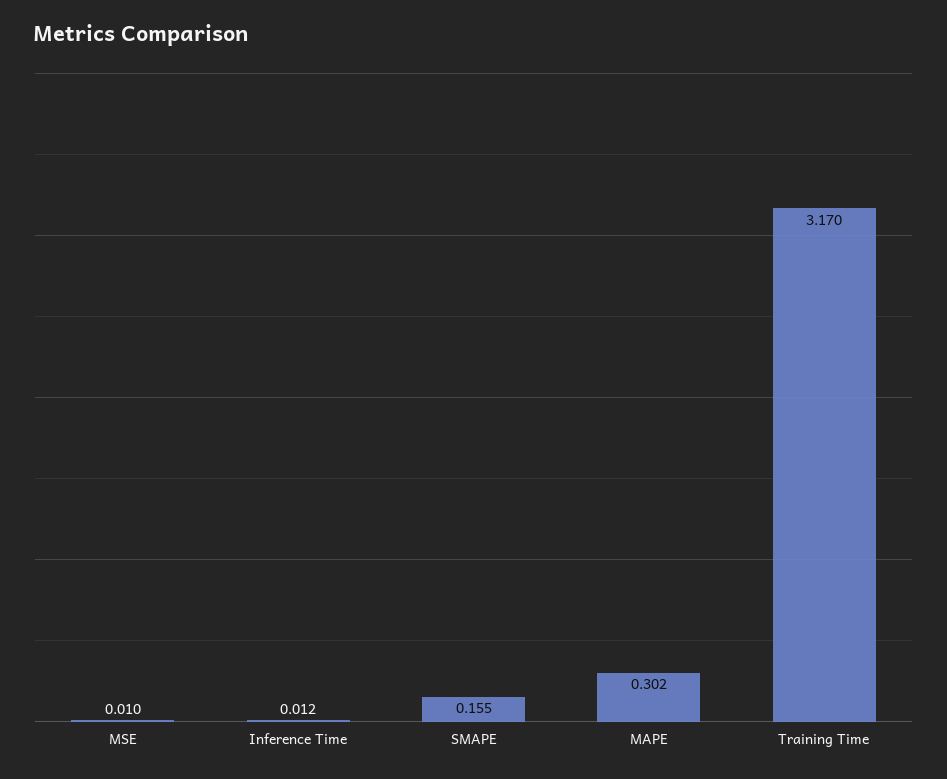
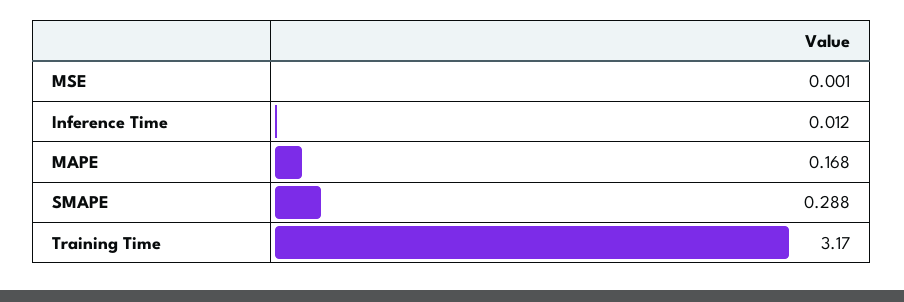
MSE: 0.01 -> 0.001
SMAPE: 0.155 -> 0.288
MAPE: 0.302 -> 0.168

